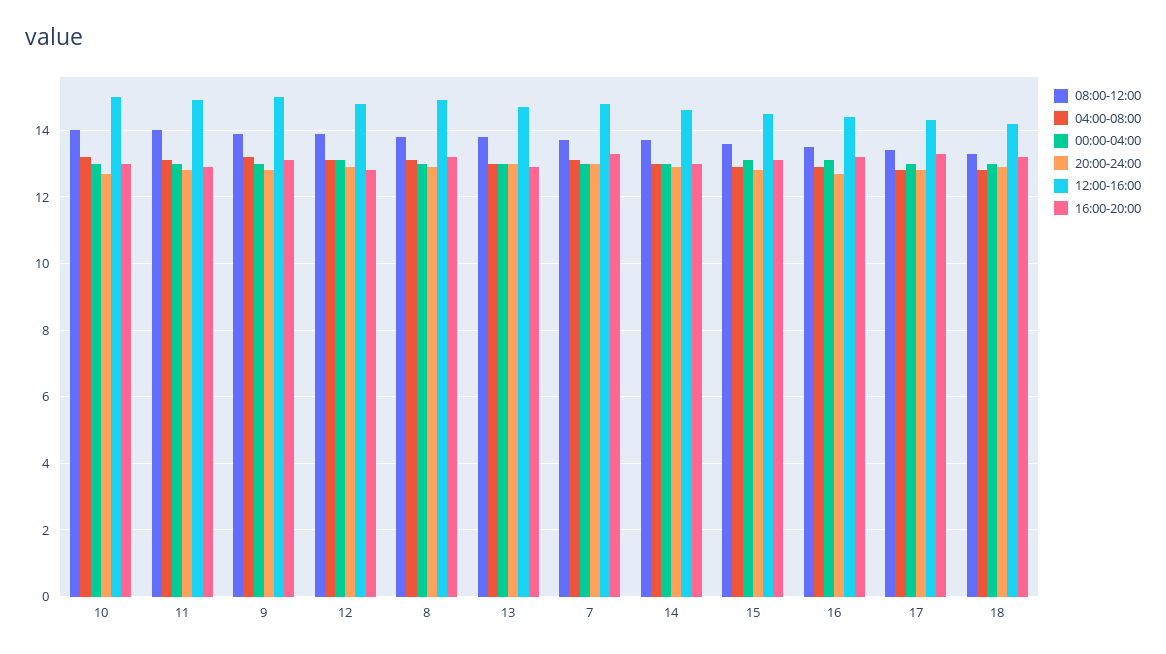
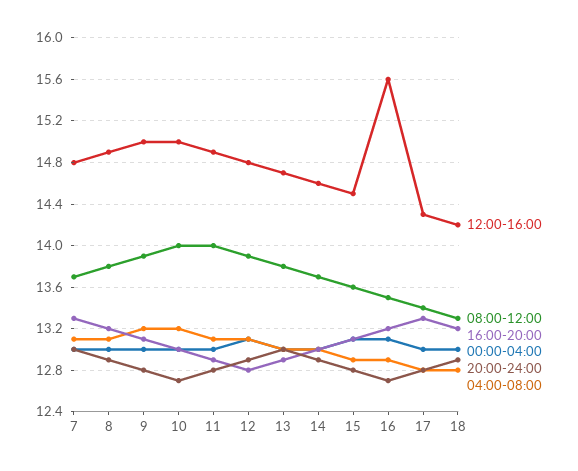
12:00-16:00, 16: 14.5 -> 15.6

